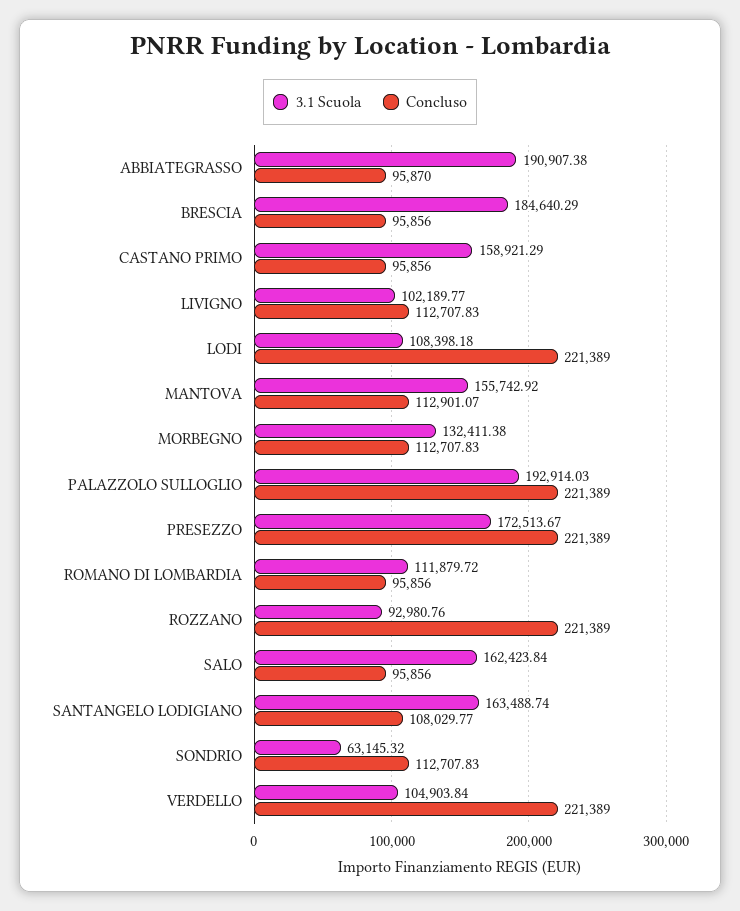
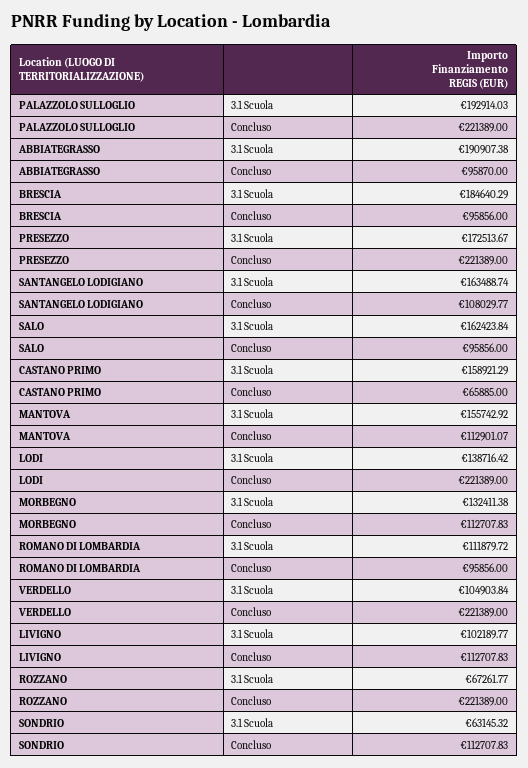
Concluso, CASTANO PRIMO: 95856 -> 65885
3.1 Scuola, LODI: 108398.18 -> 138716.42
3.1 Scuola, ROZZANO: 92980.76 -> 67261.77

